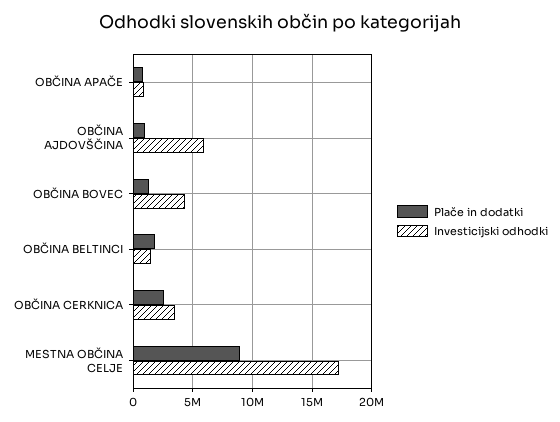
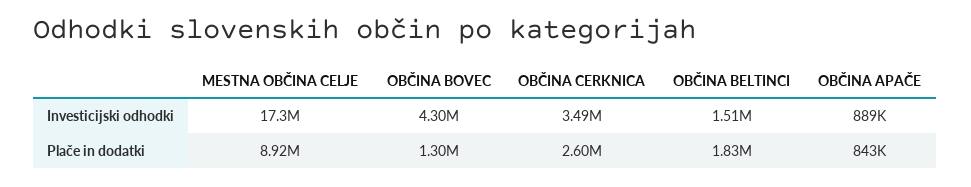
Plače in dodatki, OBČINA AJDOVŠČINA: 1000000 -> none
Investicijski odhodki, OBČINA AJDOVŠČINA: 6000000 -> none

